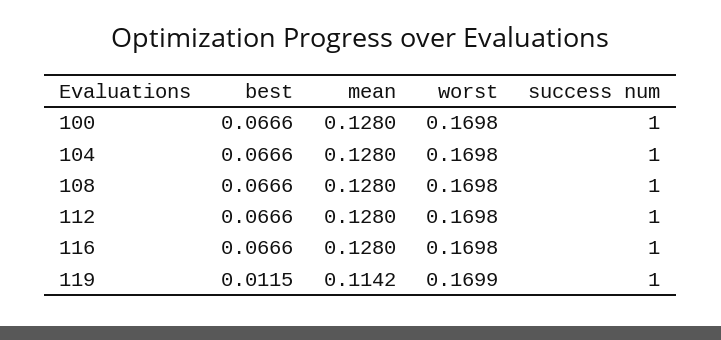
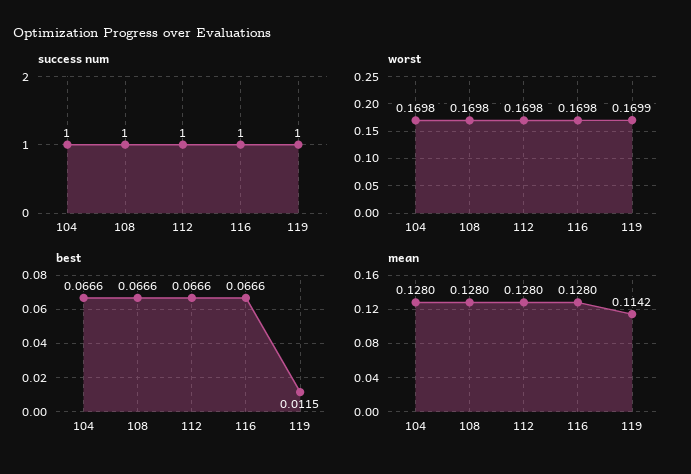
best, 100: 0.0666 -> none
mean, 100: 0.128 -> none
worst, 100: 0.1698 -> none
success num, 100: 1 -> none

